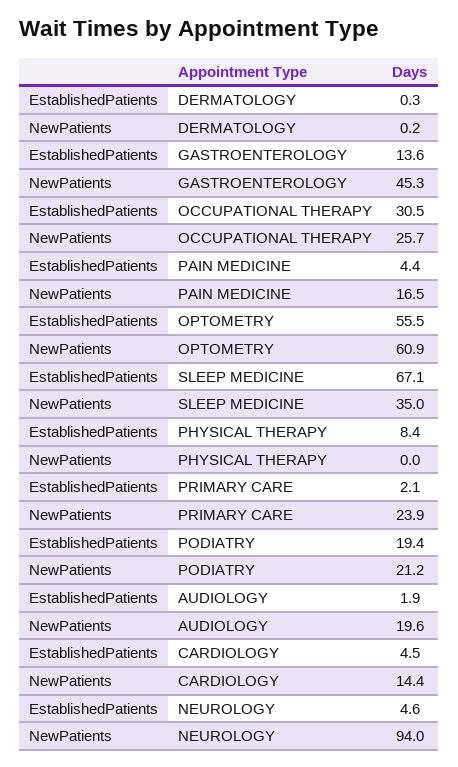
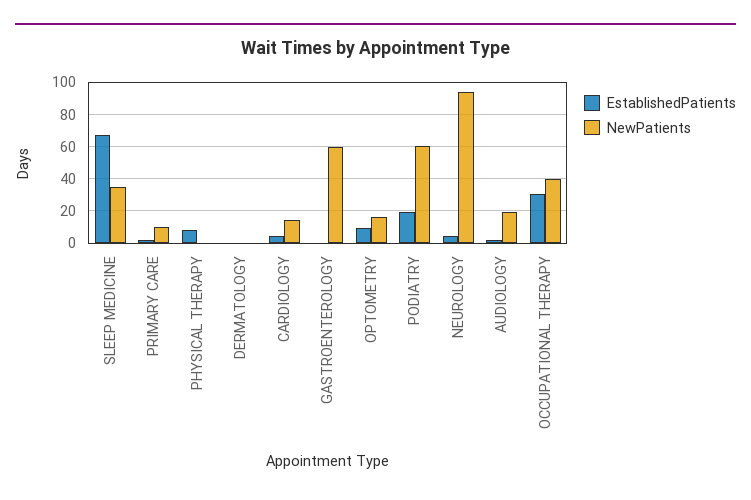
EstablishedPatients, GASTROENTEROLOGY: 13.6 -> 0
NewPatients, GASTROENTEROLOGY: 45.3 -> 60
NewPatients, OCCUPATIONAL THERAPY: 25.7 -> 40
EstablishedPatients, PAIN MEDICINE: 4.4 -> none
NewPatients, PAIN MEDICINE: 16.5 -> none
EstablishedPatients, OPTOMETRY: 55.5 -> 10
NewPatients, OPTOMETRY: 60.9 -> 15
NewPatients, PRIMARY CARE: 23.9 -> 10
NewPatients, PODIATRY: 21.2 -> 60

